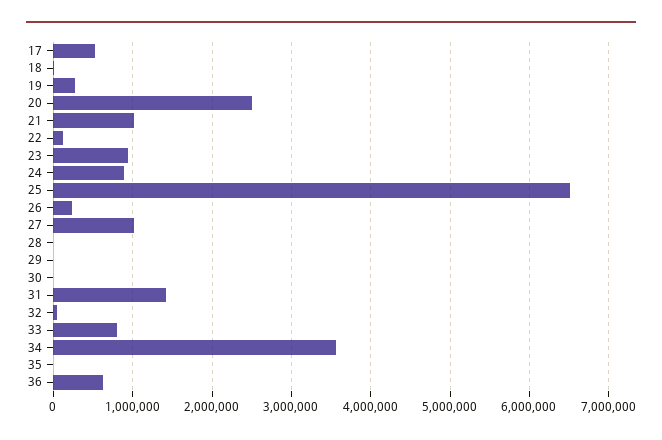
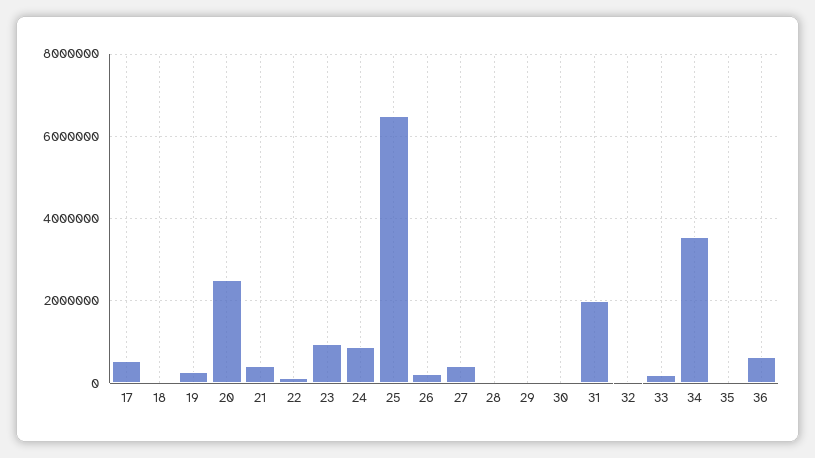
21: 1000000 -> 400000
27: 1000000 -> 400000
31: 1400000 -> 2000000
33: 800000 -> 200000

